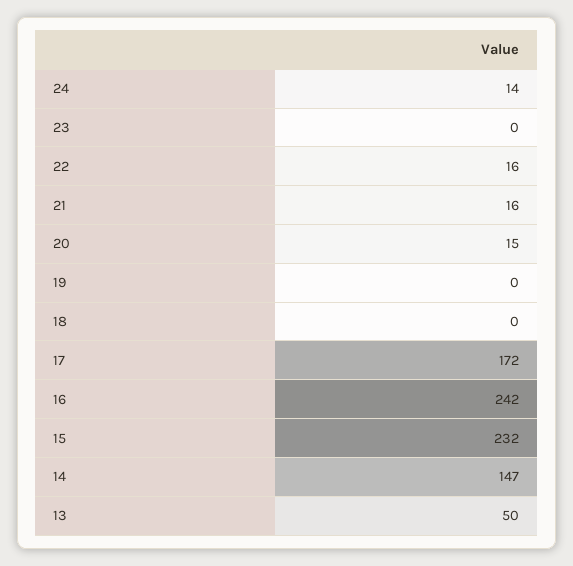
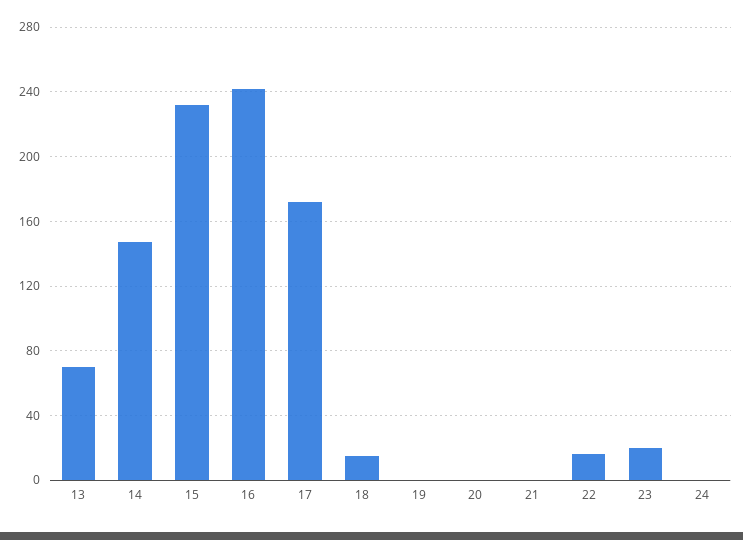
24: 14 -> 0
23: 0 -> 20
21: 16 -> 0
20: 15 -> 0
18: 0 -> 15
13: 50 -> 70

